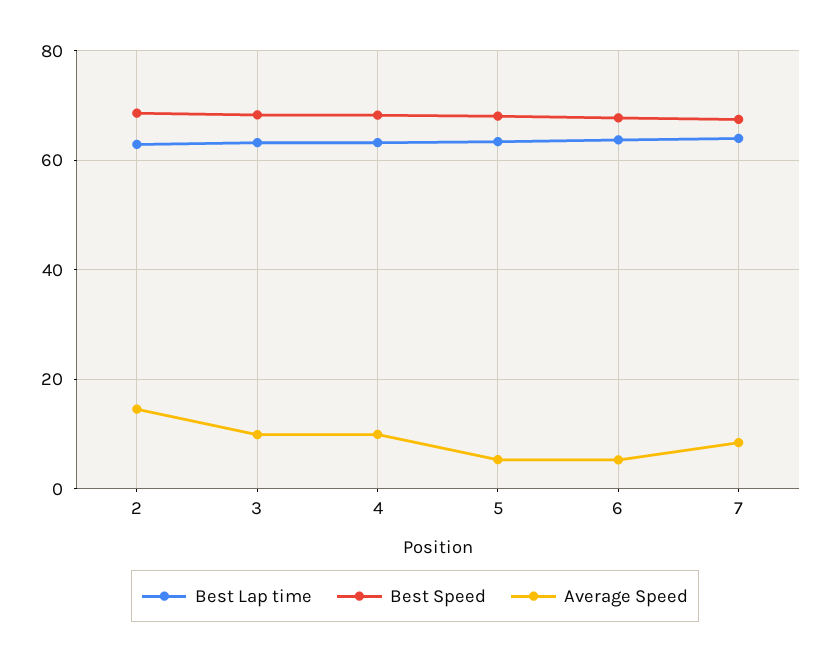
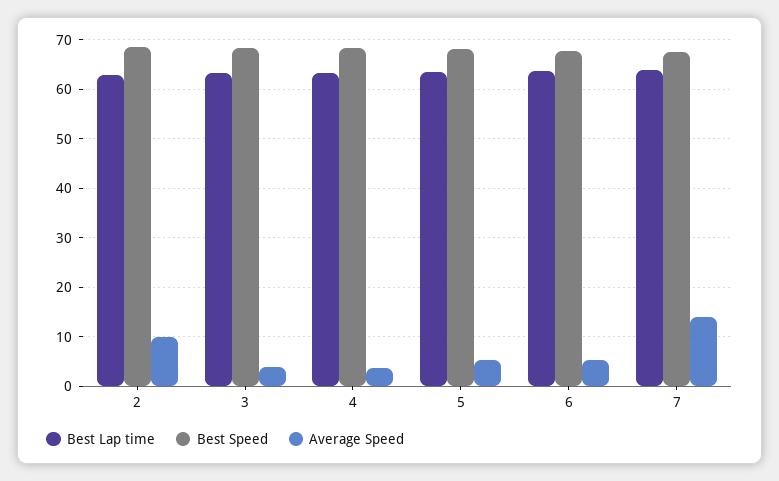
Average Speed, 2: 14 -> 10
Average Speed, 3: 10 -> 4
Average Speed, 4: 10 -> 4
Average Speed, 7: 8 -> 14

